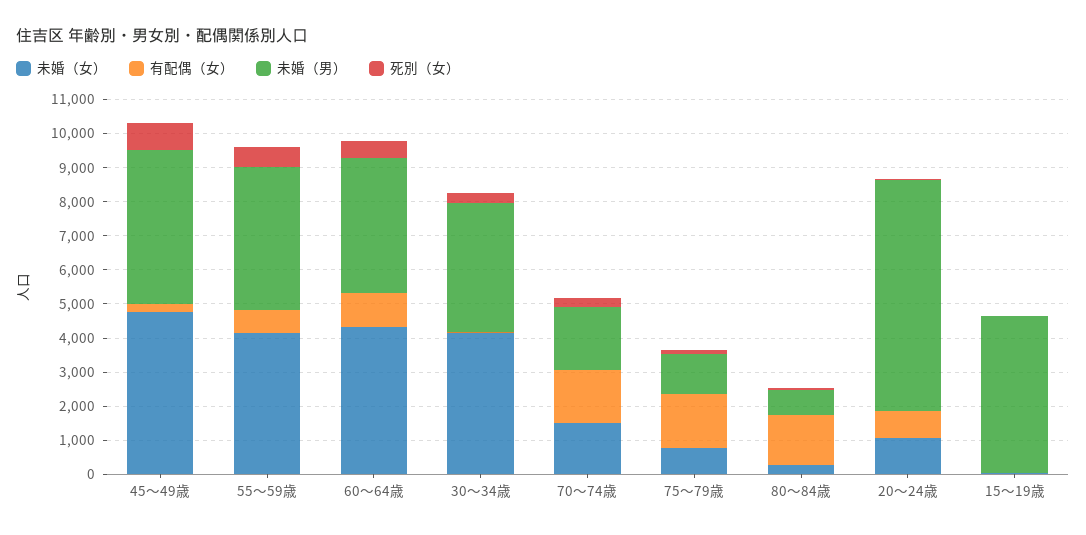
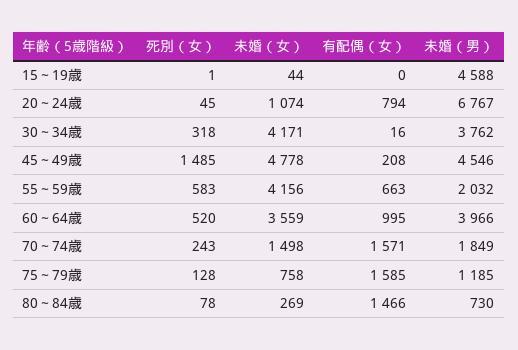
死別（女）, 45～49歳: 750 -> 1485
未婚（男）, 55～59歳: 4250 -> 2032
未婚（女）, 60～64歳: 4250 -> 3559

